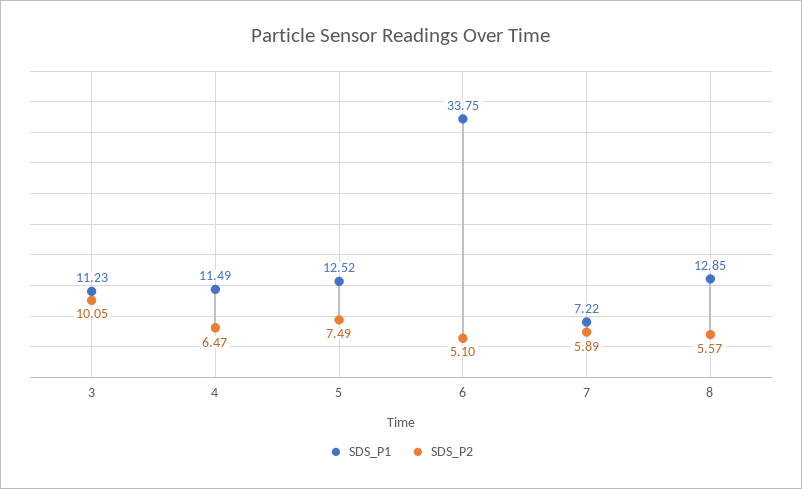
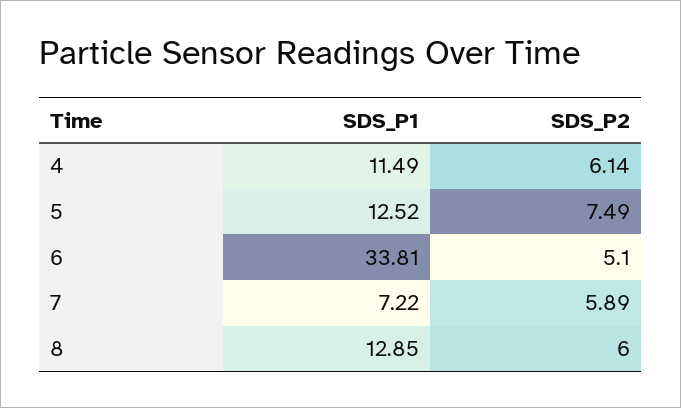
SDS_P1, 3: 11.23 -> none
SDS_P2, 3: 10.05 -> none
SDS_P2, 4: 6.47 -> 6.14
SDS_P1, 6: 33.75 -> 33.81
SDS_P2, 8: 5.57 -> 6

